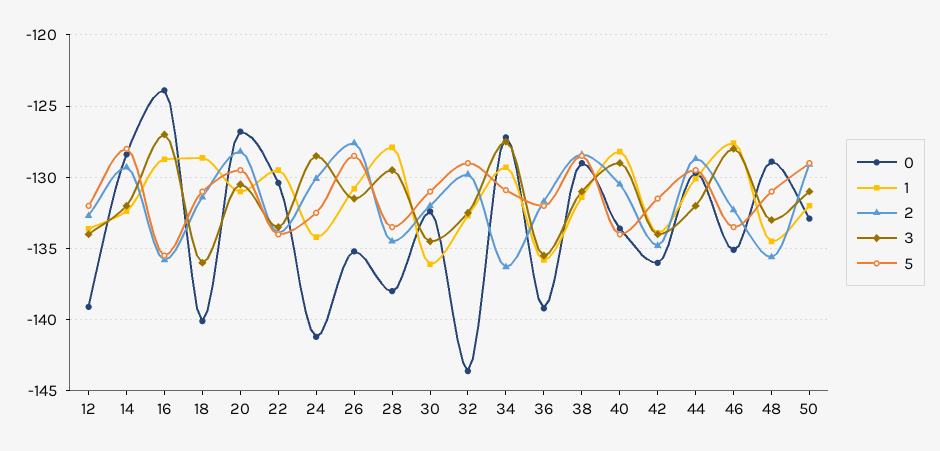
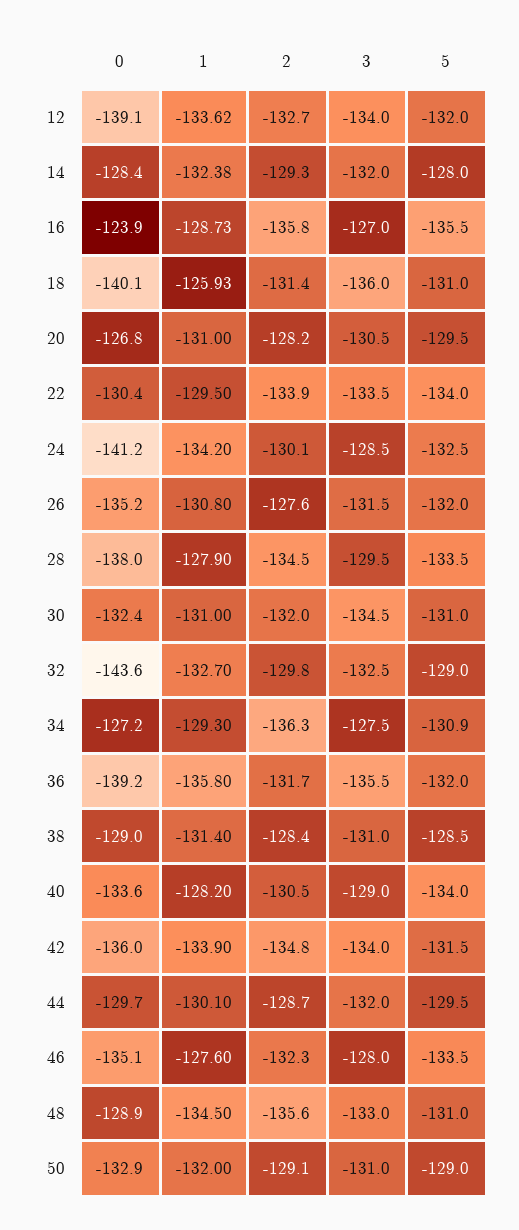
1, 18: -128.5 -> -125.93
5, 26: -128.5 -> -132
1, 30: -136 -> -131

